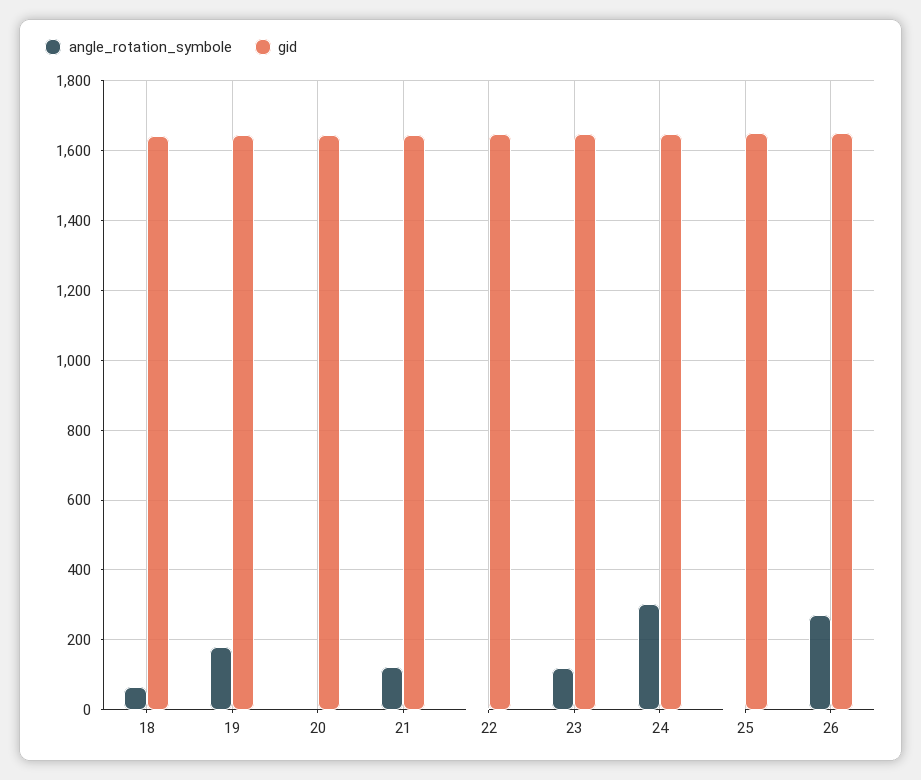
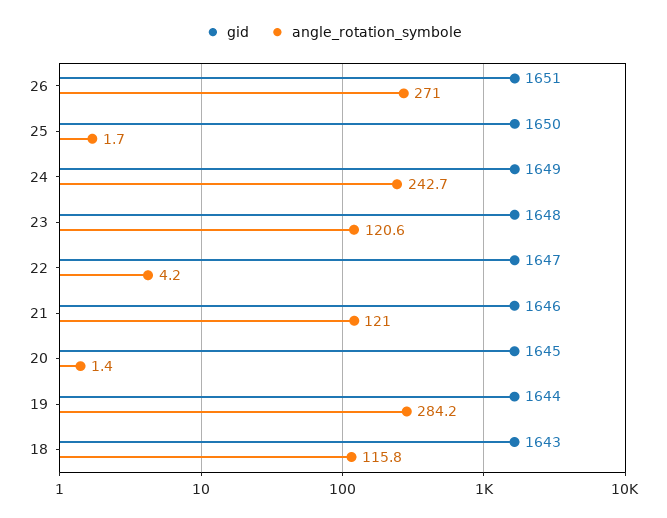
angle_rotation_symbole, 18: 60 -> 115.8
angle_rotation_symbole, 19: 180 -> 284.2
angle_rotation_symbole, 24: 300 -> 242.7

